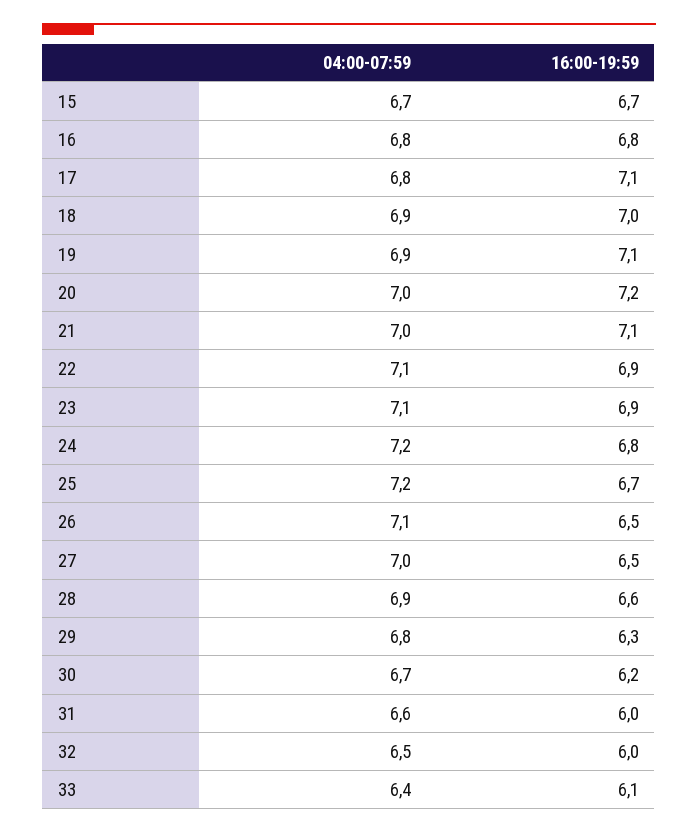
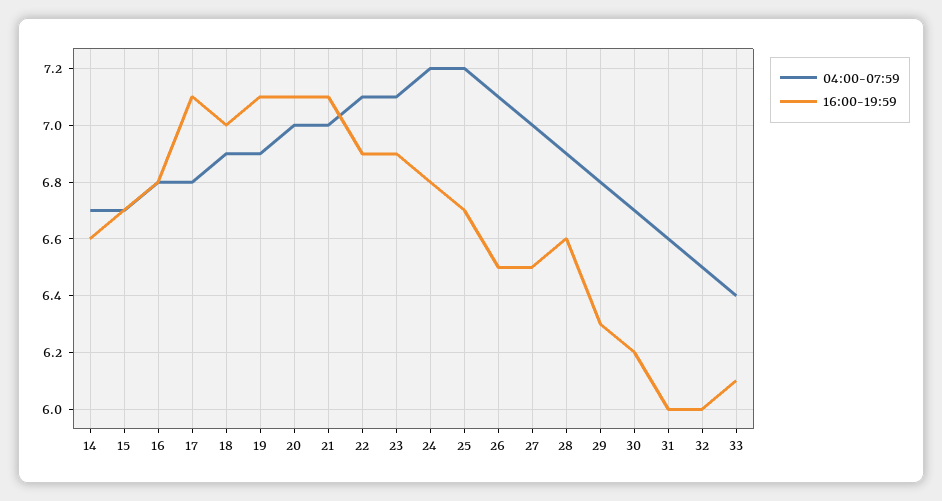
16:00-19:59, 20: 7.2 -> 7.1
04:00-07:59, 14: none -> 6.7
16:00-19:59, 14: none -> 6.6

